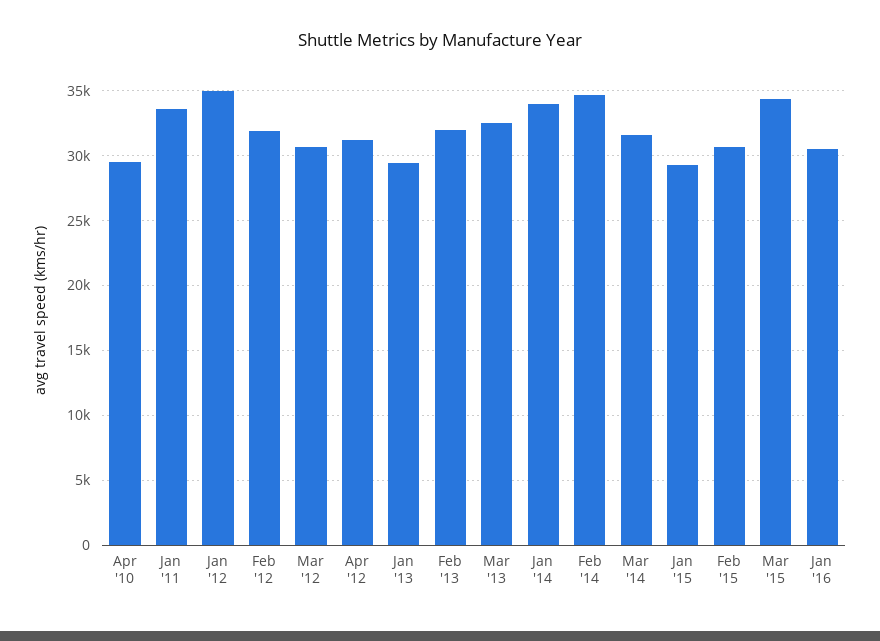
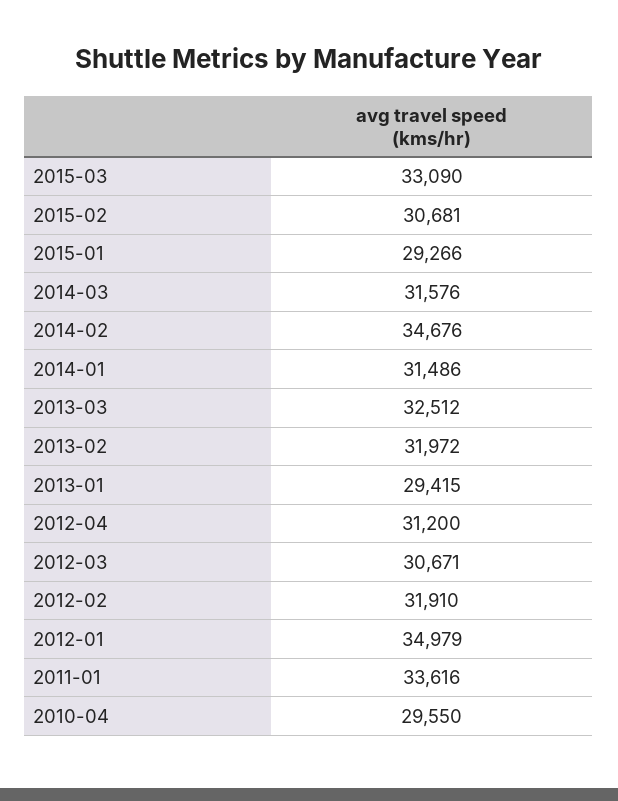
Jan '14: 34000 -> 31486
Mar '15: 34500 -> 33090
Jan '16: 30500 -> none

